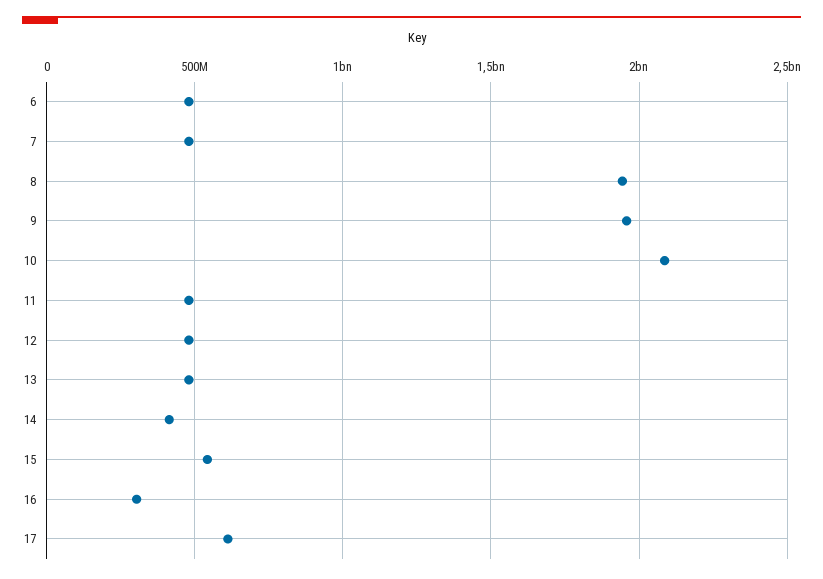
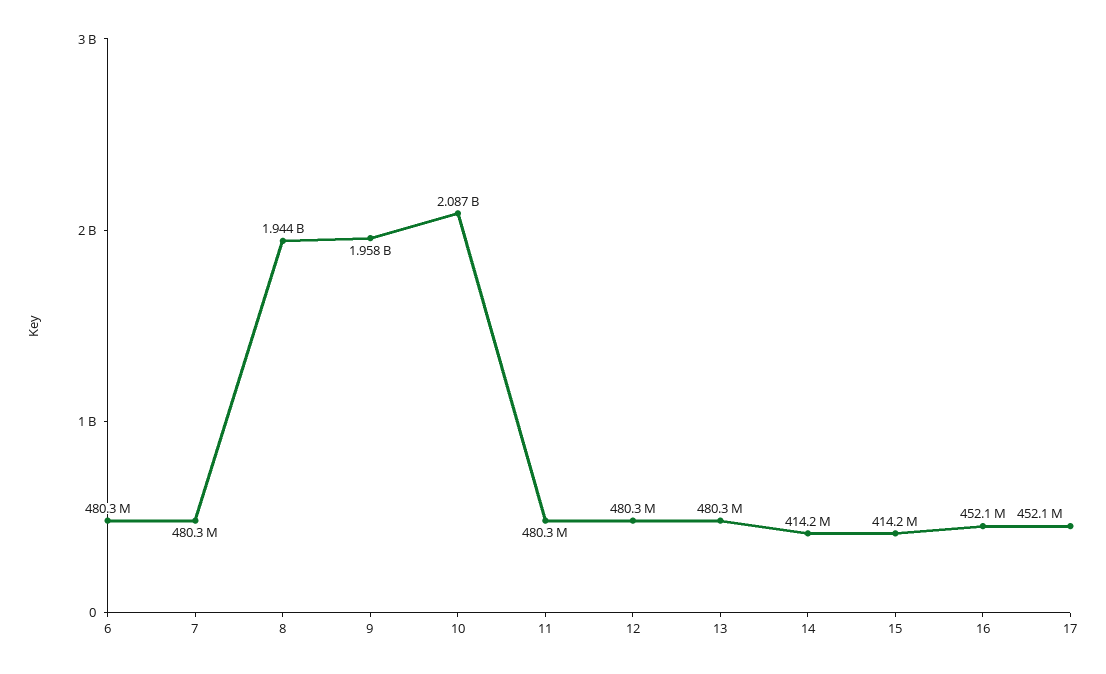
15: 550000000 -> 414200000
16: 300000000 -> 452100000
17: 600000000 -> 452100000

